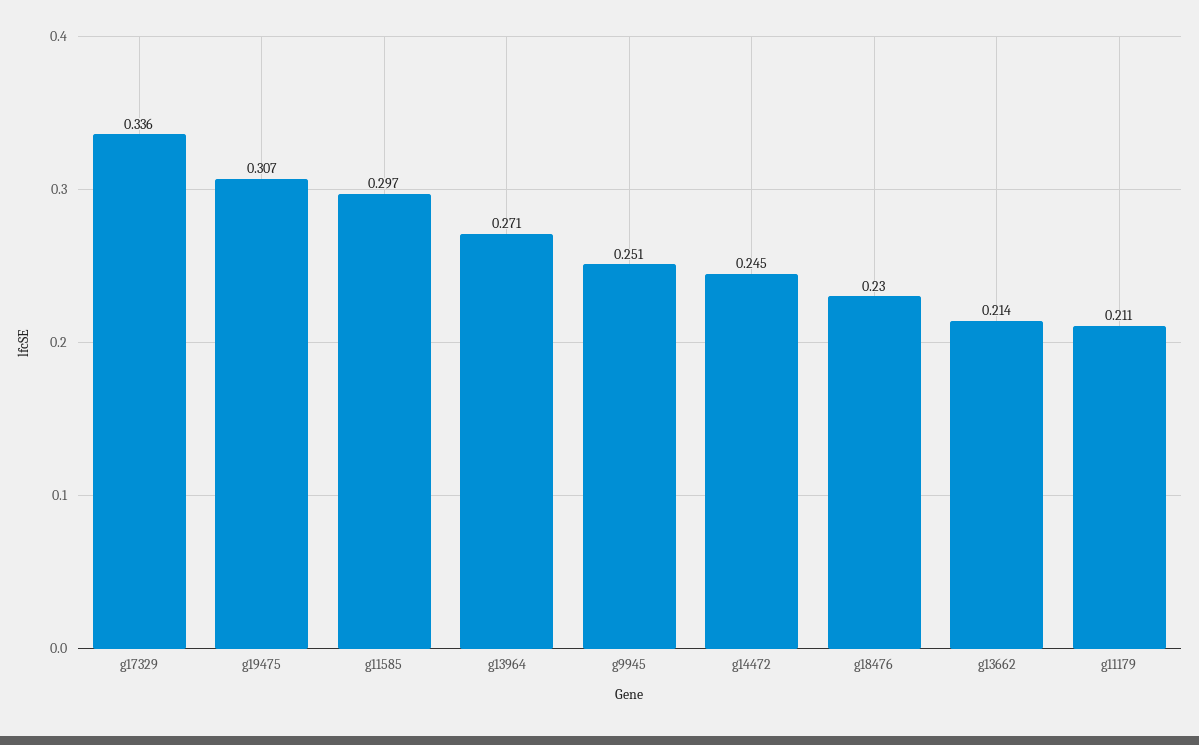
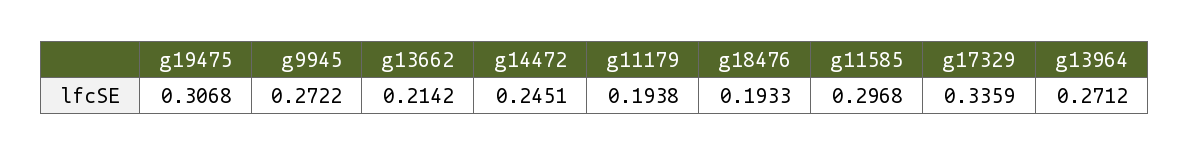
g9945: 0.251 -> 0.2722
g18476: 0.23 -> 0.1933
g11179: 0.211 -> 0.1938

